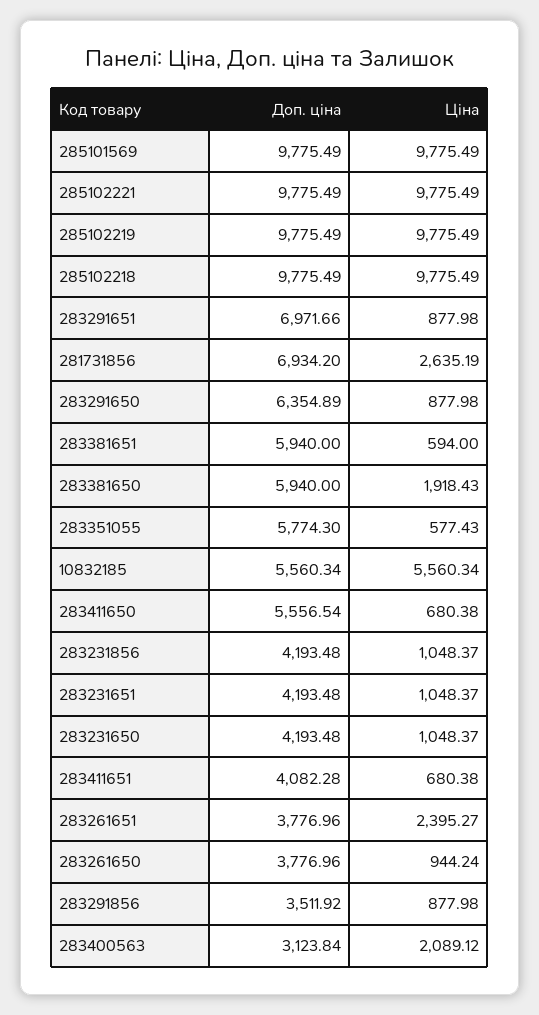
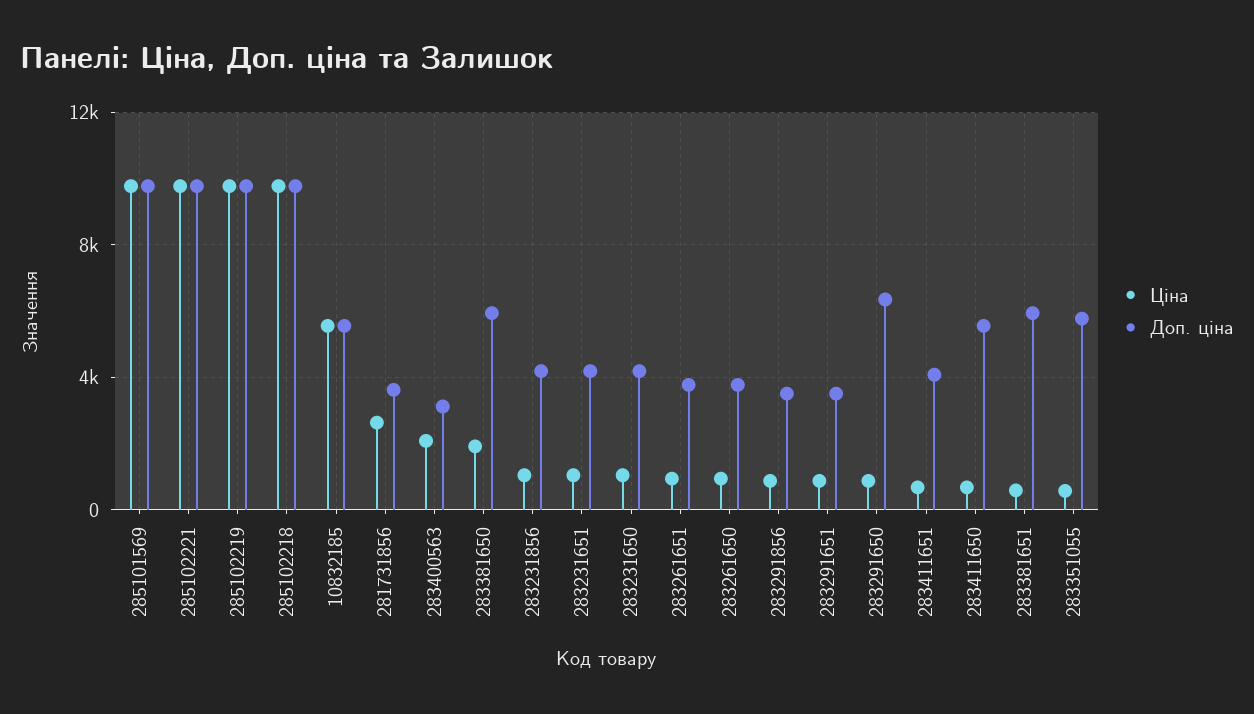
Доп. ціна, 283291651: 6971.66 -> 3500
Доп. ціна, 281731856: 6934.2 -> 3500
Ціна, 283261651: 2395.27 -> 1000

